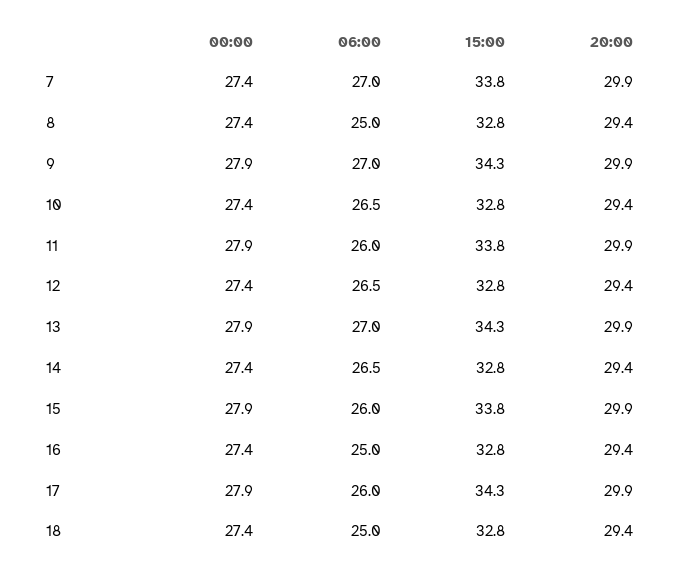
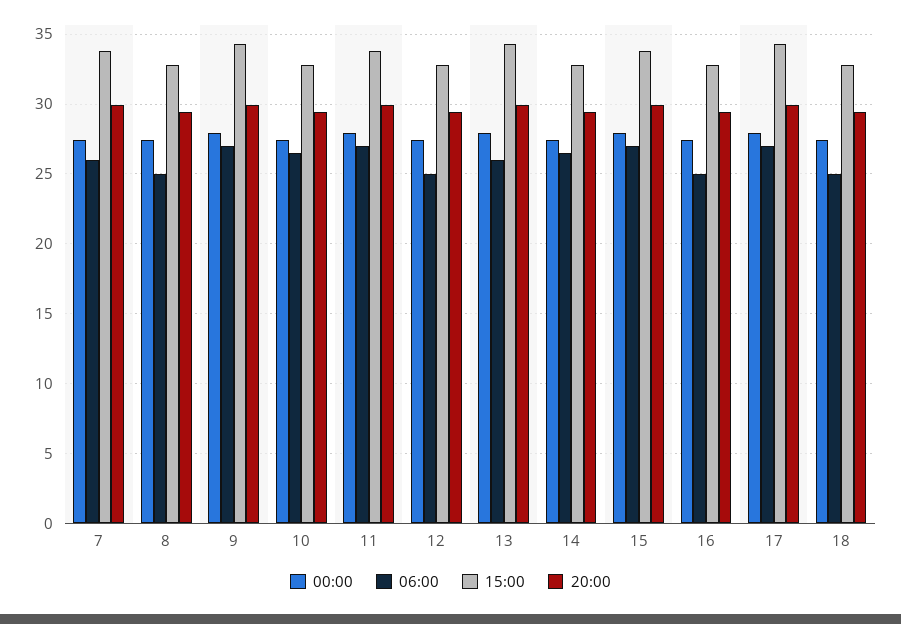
06:00, 7: 27 -> 26
06:00, 11: 26 -> 27
06:00, 12: 26.5 -> 25
06:00, 13: 27 -> 26
06:00, 15: 26 -> 27
06:00, 17: 26 -> 27

